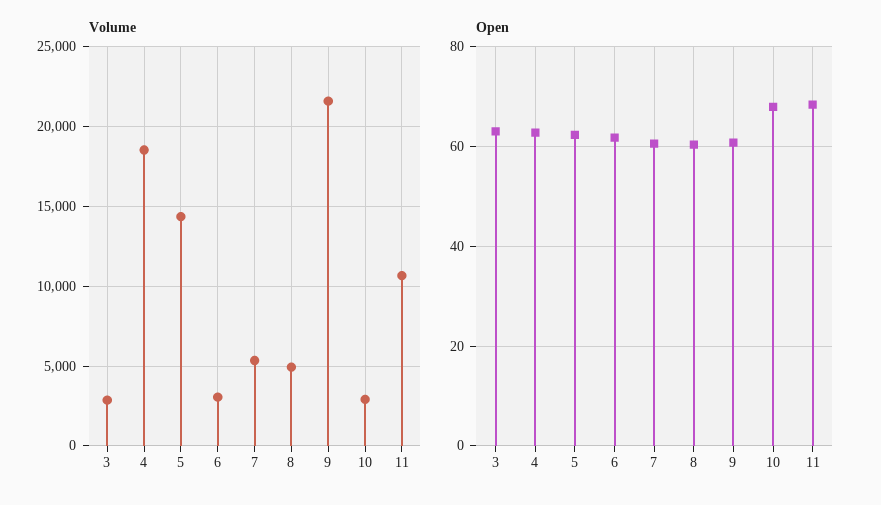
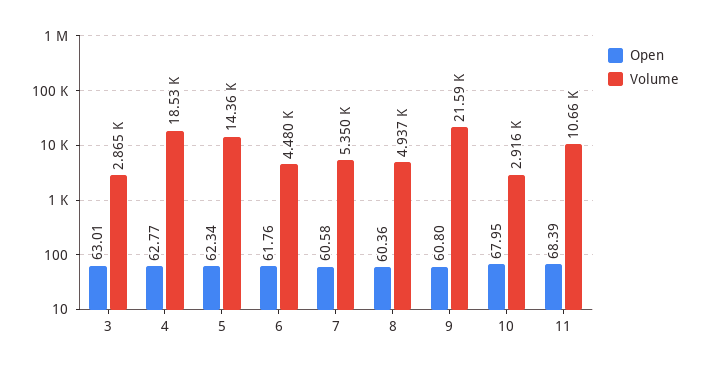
Volume, 6: 3000 -> 4480

